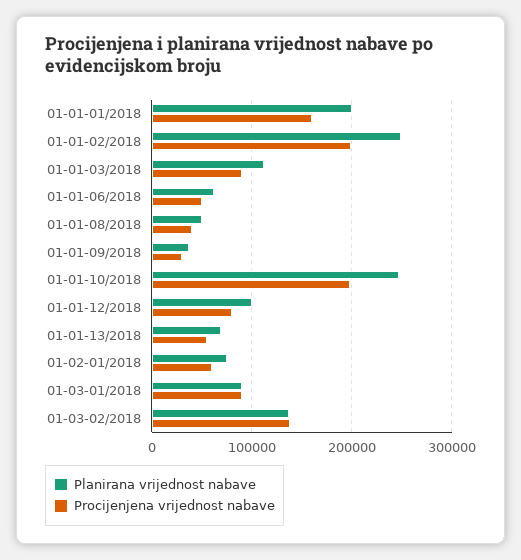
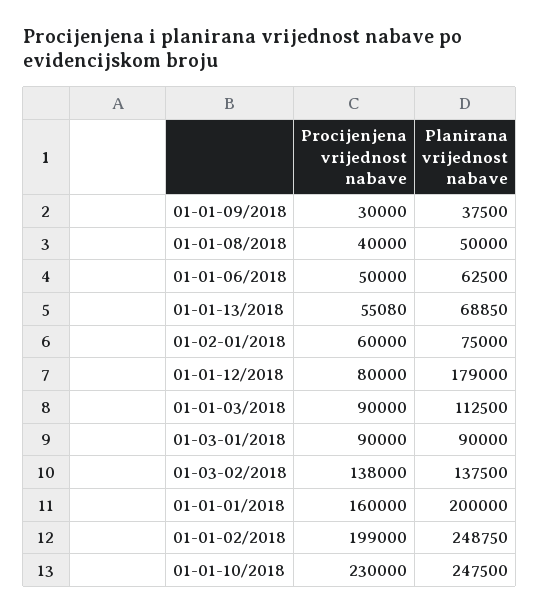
Procijenjena vrijednost nabave, 01-01-10/2018: 200000 -> 230000
Planirana vrijednost nabave, 01-01-12/2018: 100000 -> 179000

